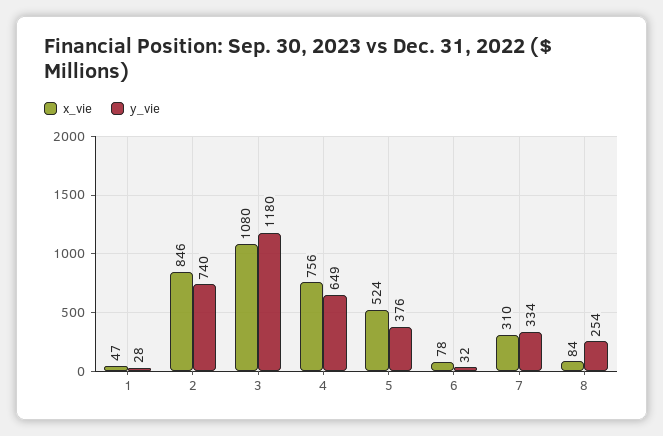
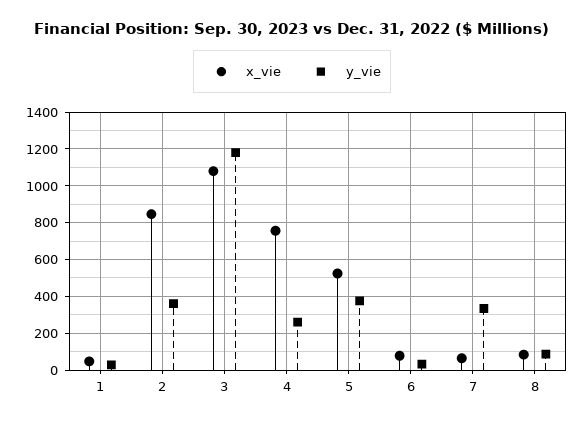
y_vie, 2: 740 -> 350
y_vie, 4: 649 -> 250
x_vie, 7: 310 -> 50
y_vie, 8: 254 -> 100

